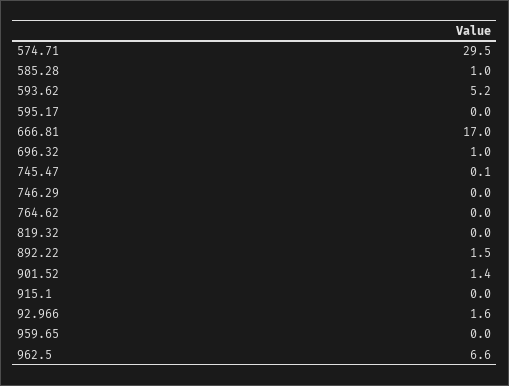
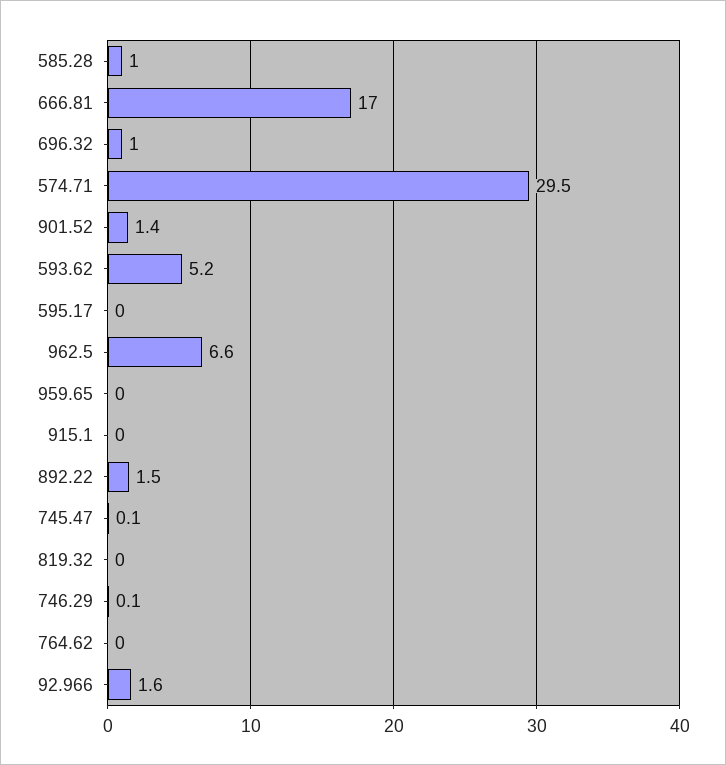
746.29: 0 -> 0.1

